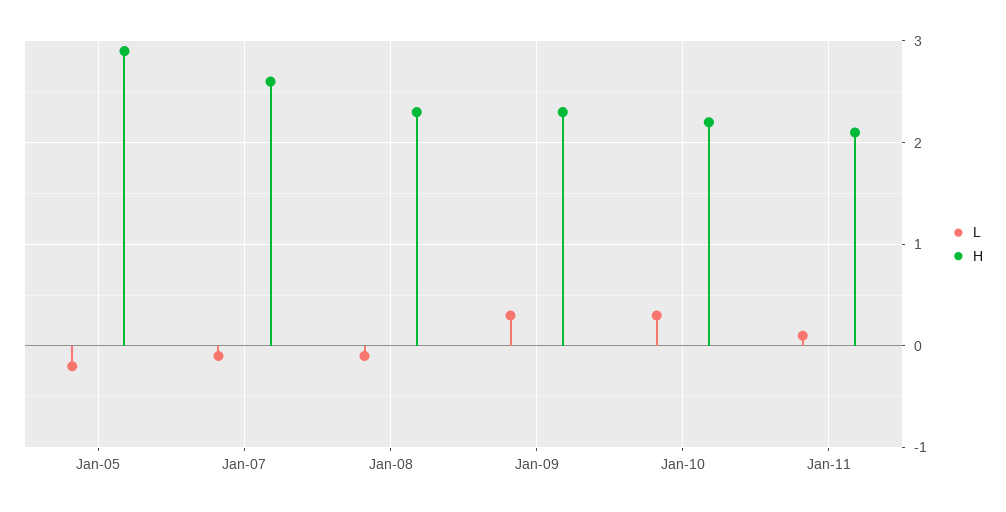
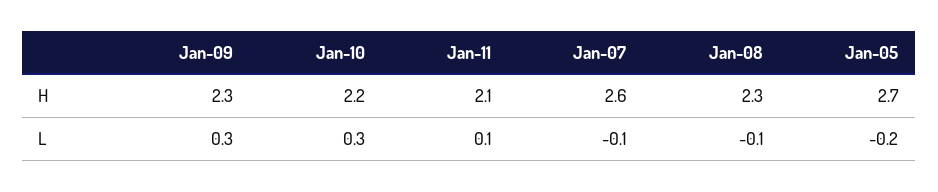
H, Jan-05: 2.9 -> 2.7

